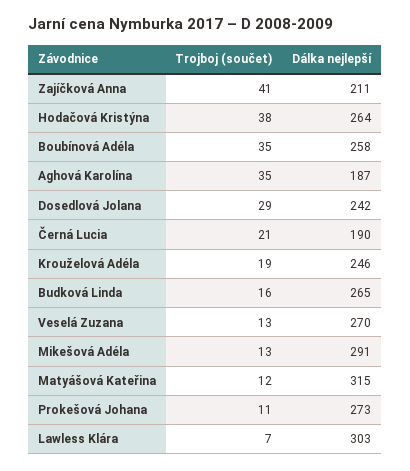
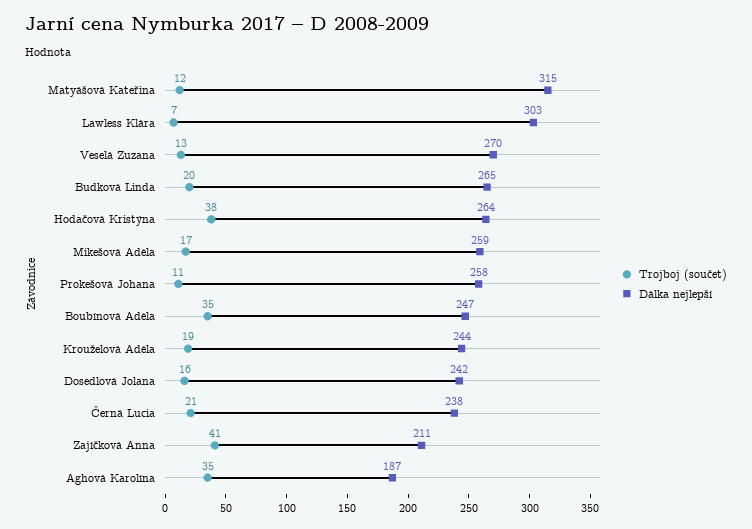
Dálka nejlepší, Boubínová Adéla: 258 -> 247
Trojboj (součet), Dosedlová Jolana: 29 -> 16
Dálka nejlepší, Černá Lucia: 190 -> 238
Dálka nejlepší, Krouželová Adéla: 246 -> 244
Trojboj (součet), Budková Linda: 16 -> 20
Trojboj (součet), Mikešová Adéla: 13 -> 17
Dálka nejlepší, Mikešová Adéla: 291 -> 259
Dálka nejlepší, Prokešová Johana: 273 -> 258

